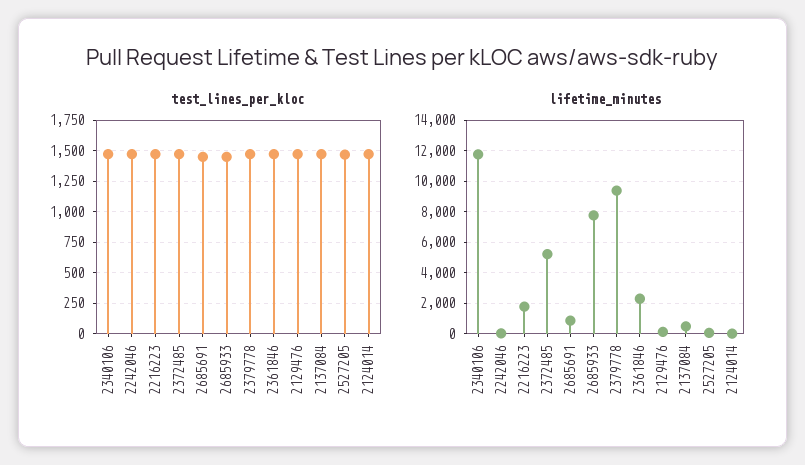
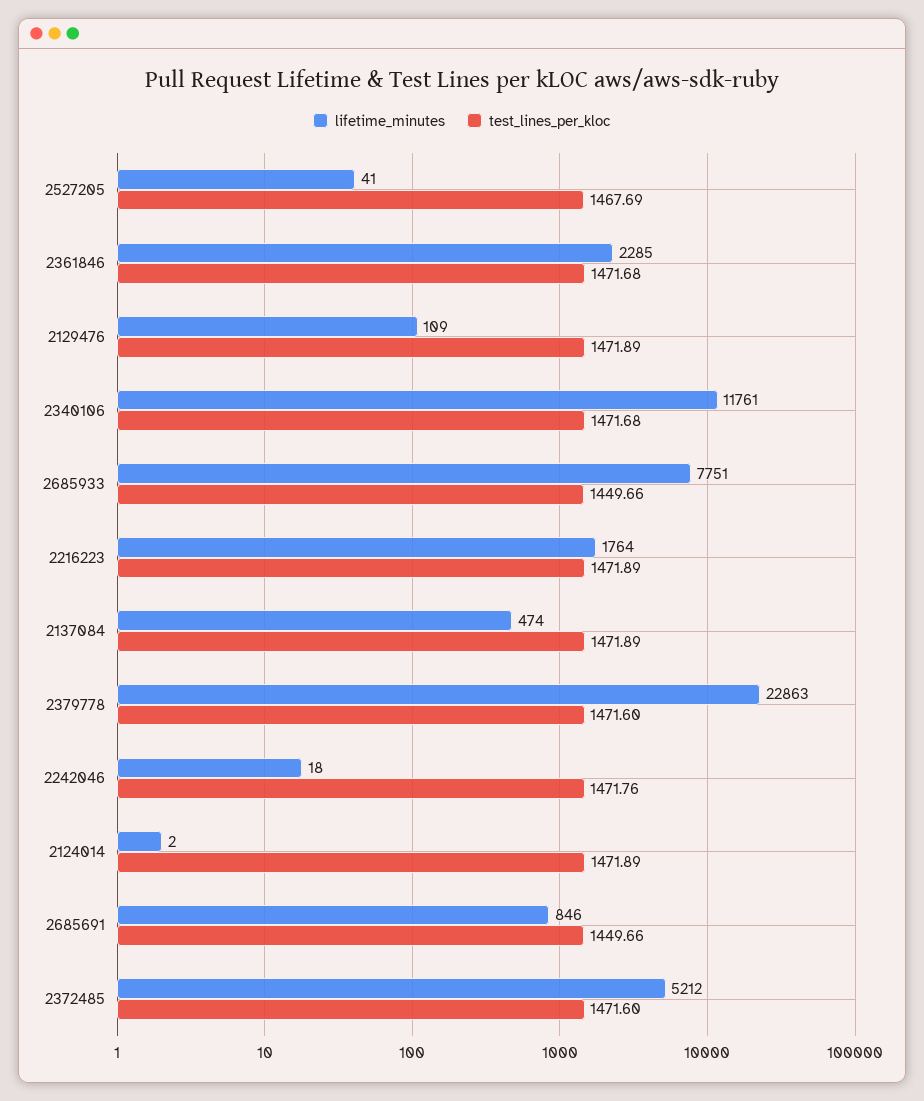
lifetime_minutes, 2379778: 9500 -> 22863

